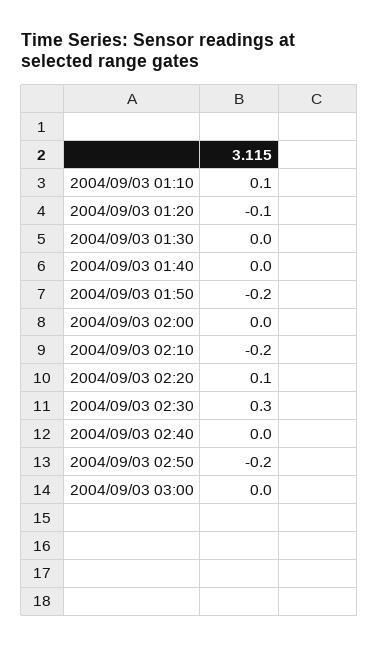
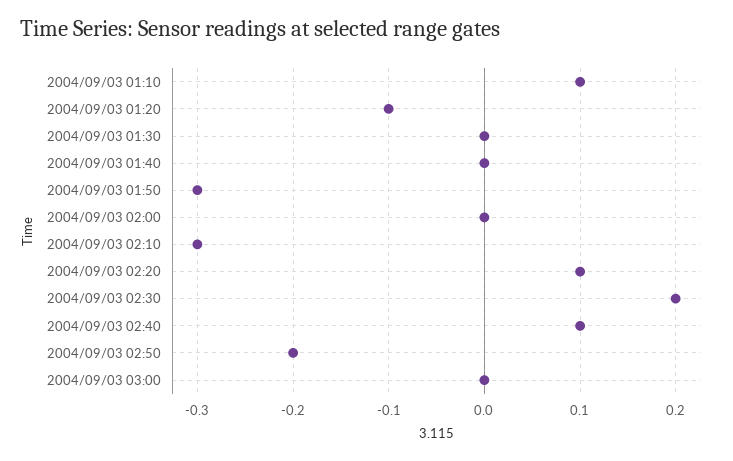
2004/09/03 01:50: -0.2 -> -0.3
2004/09/03 02:10: -0.2 -> -0.3
2004/09/03 02:30: 0.3 -> 0.2
2004/09/03 02:40: 0 -> 0.1

